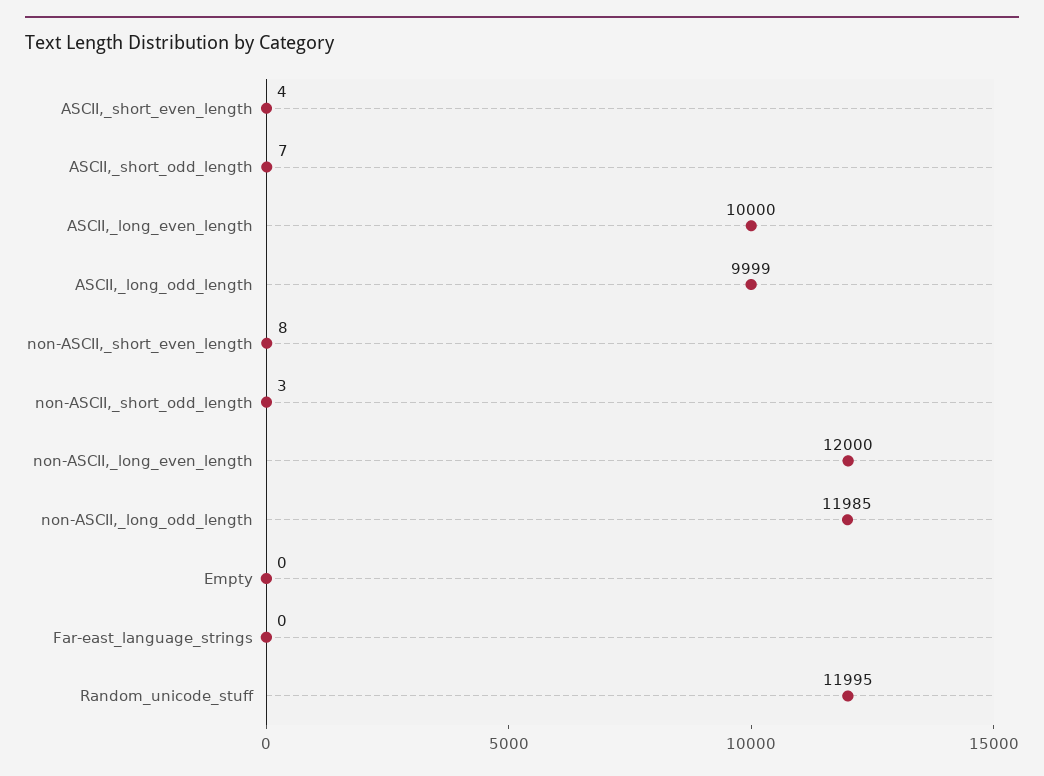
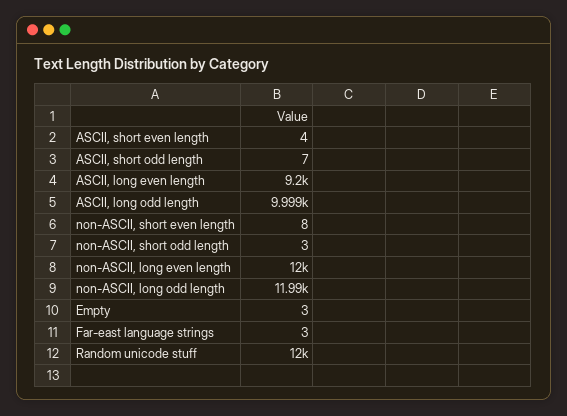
ASCII,_long_even_length: 10000 -> 9200
Empty: 0 -> 3
Far-east_language_strings: 0 -> 3

